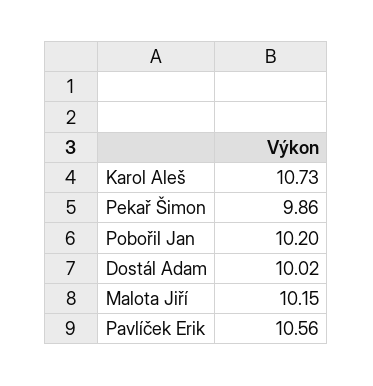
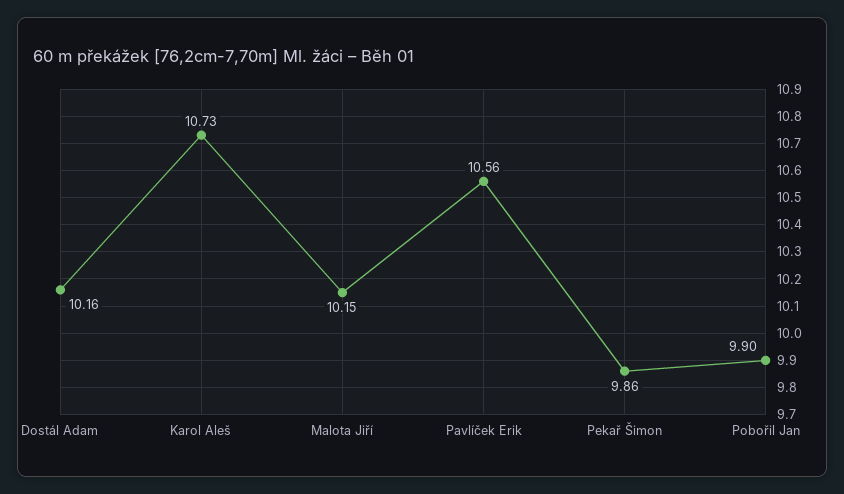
Pobořil Jan: 10.2 -> 9.9
Dostál Adam: 10.02 -> 10.16

